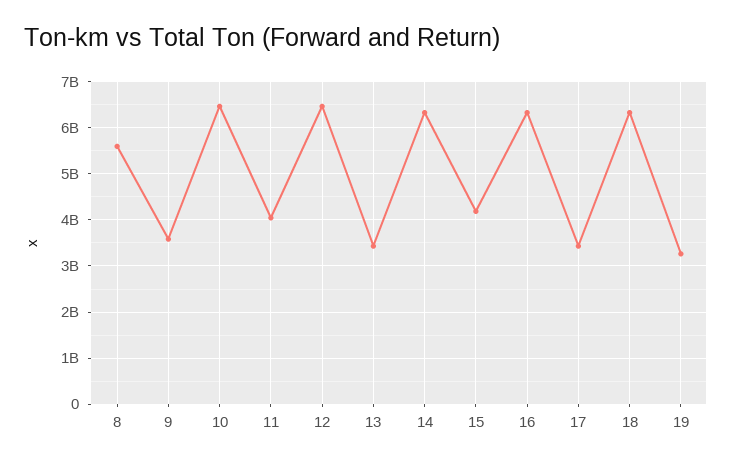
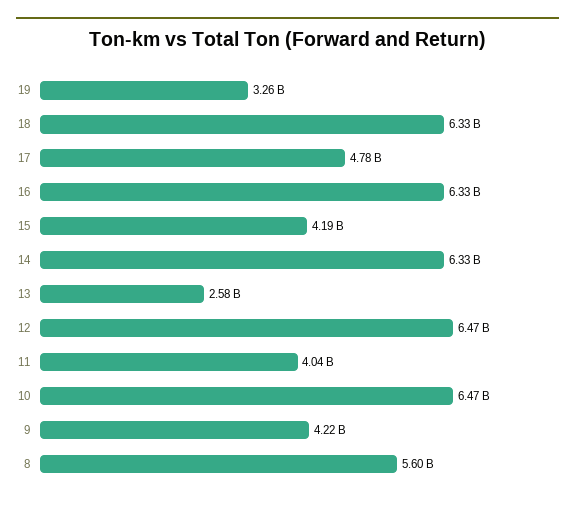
9: 3600000000 -> 4220000000
13: 3400000000 -> 2580000000
17: 3400000000 -> 4780000000

